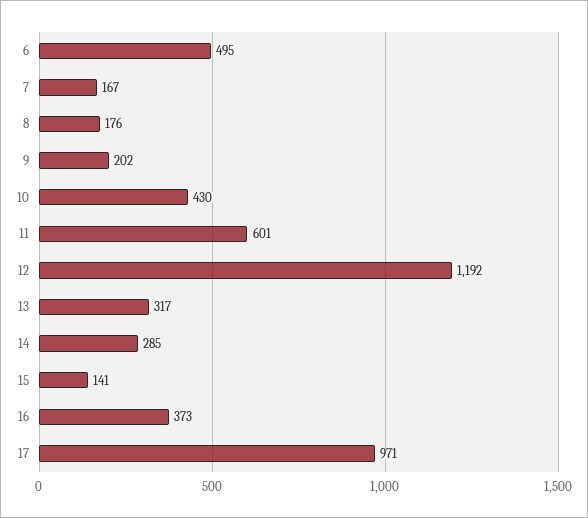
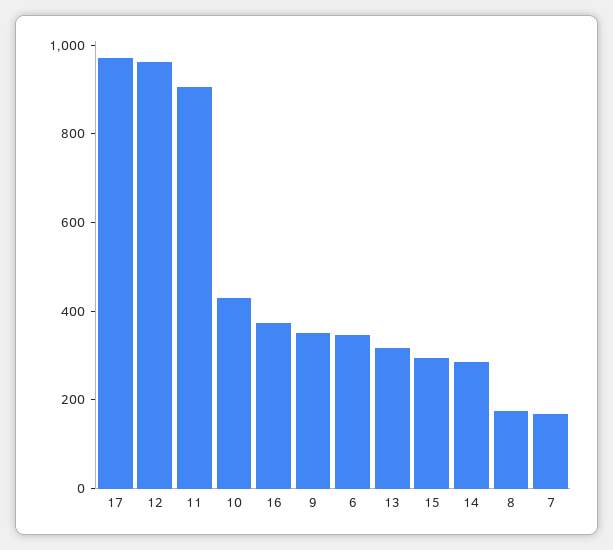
6: 495 -> 350
9: 202 -> 350
11: 601 -> 900
12: 1192 -> 950
15: 141 -> 300

